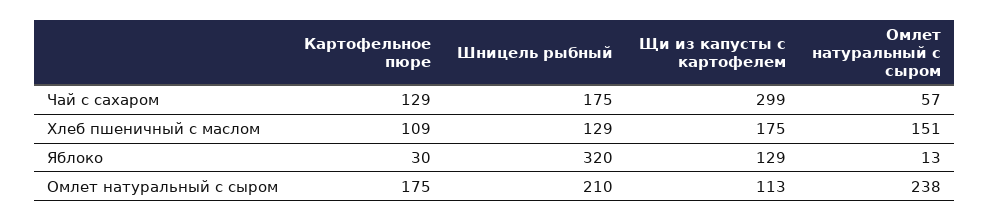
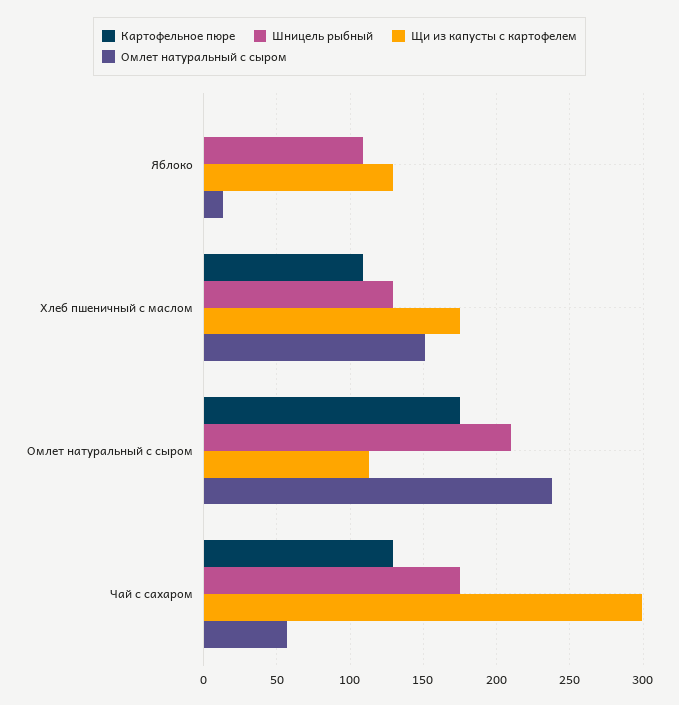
Картофельное пюре, Яблоко: 30 -> 0
Шницель рыбный, Яблоко: 320 -> 110

